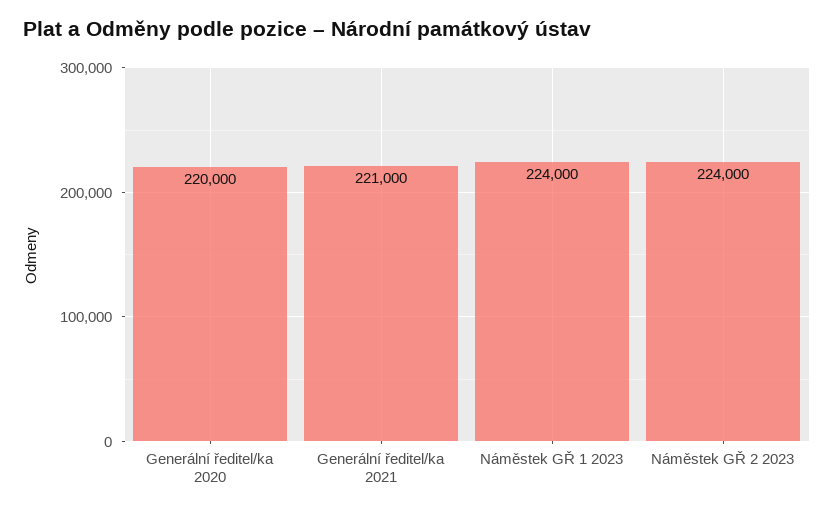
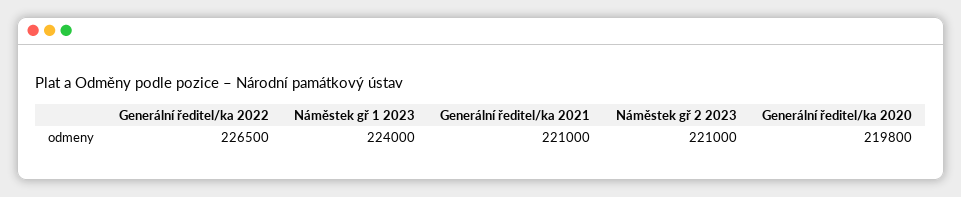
Generální ředitel/ka 2020: 220000 -> 219800
Náměstek GŘ 2 2023: 224000 -> 221000
Generální ředitel/ka 2022: none -> 226500

